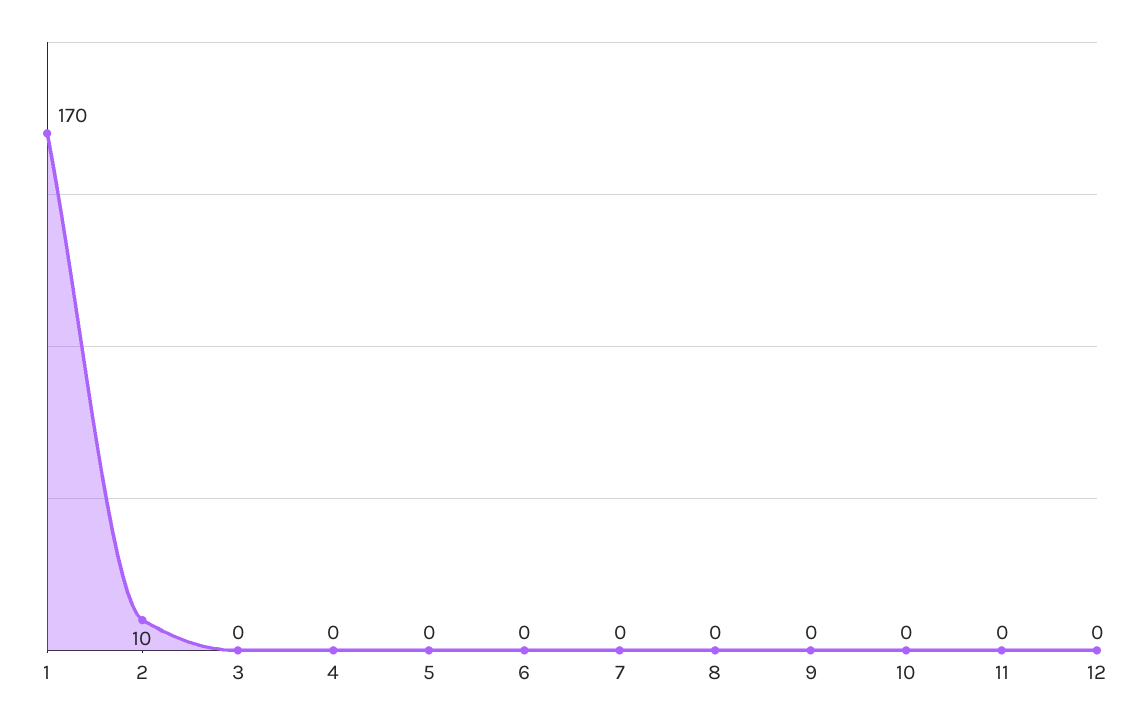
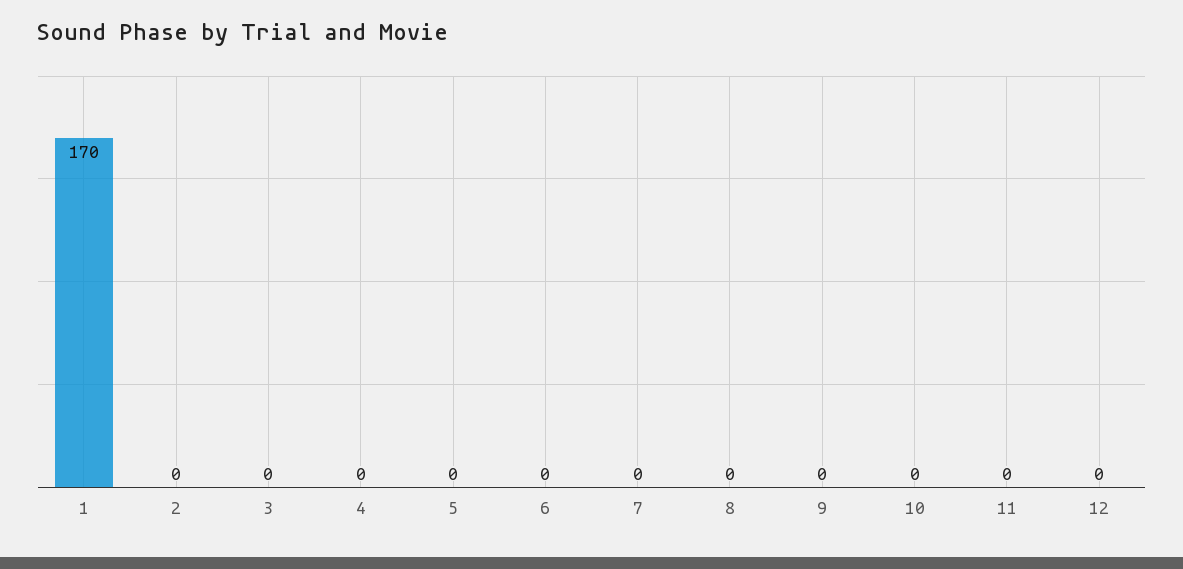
2: 10 -> 0

